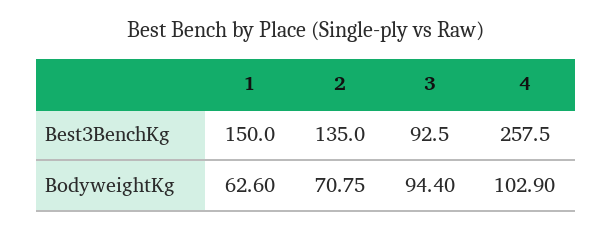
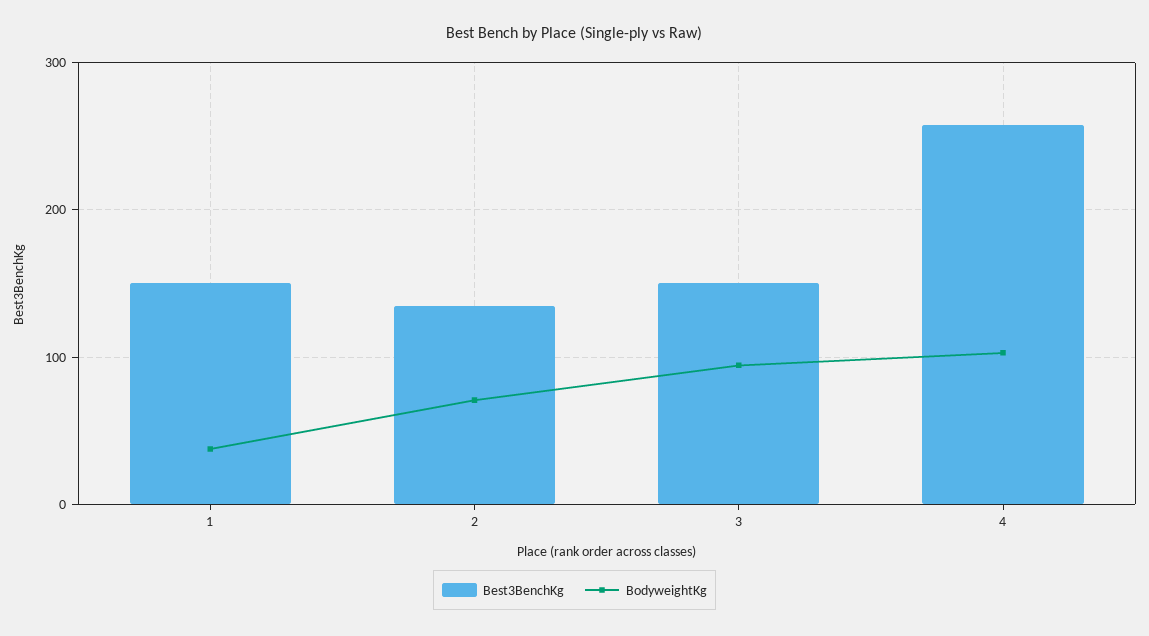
Best3BenchKg, 3: 92.5 -> 150
BodyweightKg, 1: 62.6 -> 40

